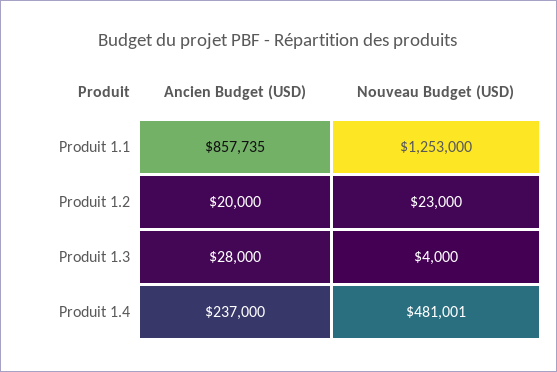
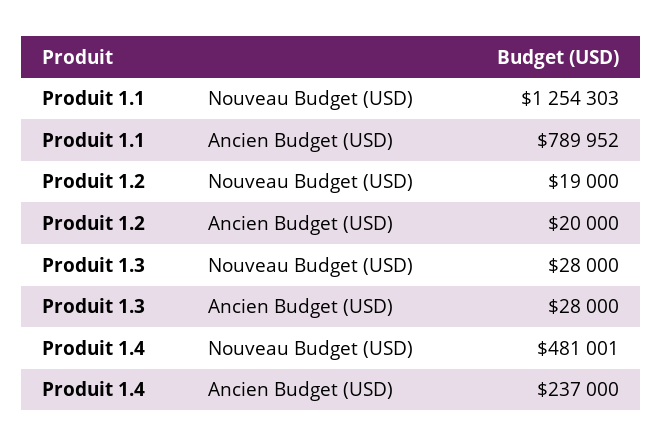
Ancien Budget (USD), Produit 1.1: 857735 -> 789952
Nouveau Budget (USD), Produit 1.1: 1253000 -> 1254303
Nouveau Budget (USD), Produit 1.2: 23000 -> 19000
Nouveau Budget (USD), Produit 1.3: 4000 -> 28000

